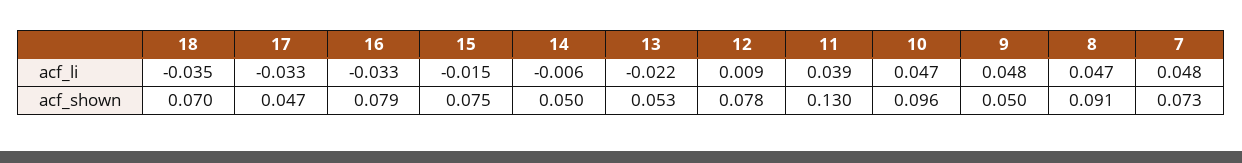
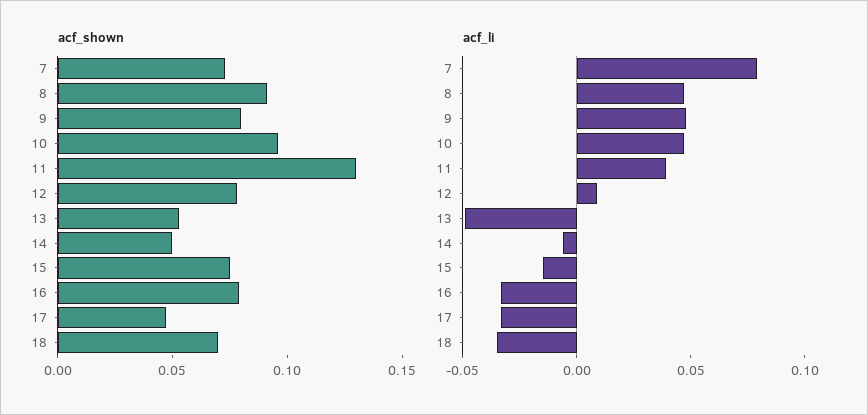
acf_li, 13: -0.022 -> -0.05
acf_li, 7: 0.048 -> 0.08
acf_shown, 9: 0.05 -> 0.08

